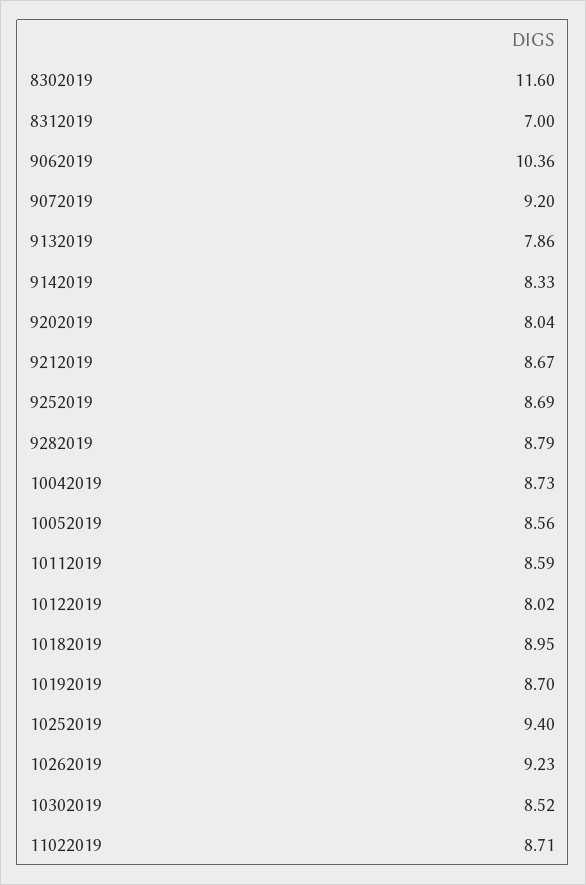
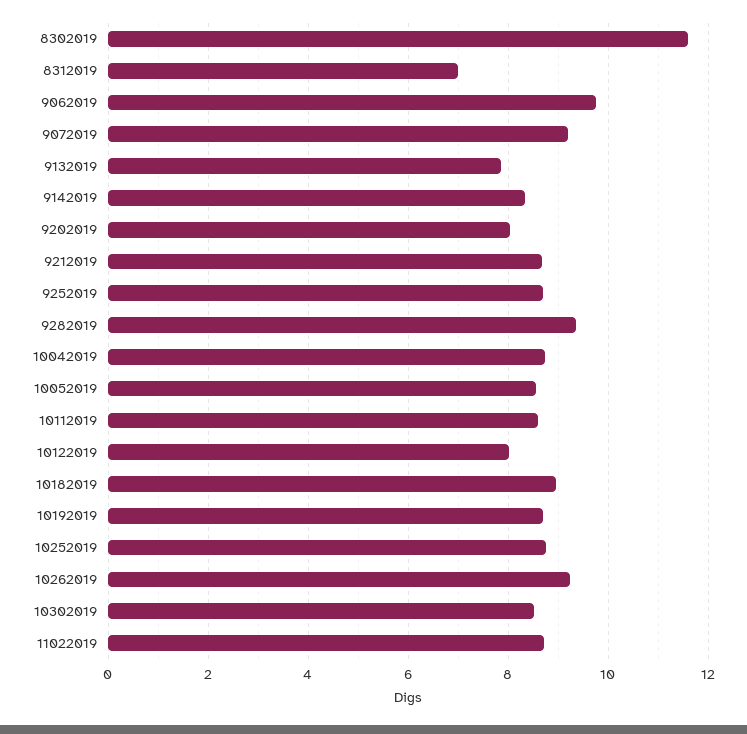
9062019: 10.36 -> 9.8
9282019: 8.79 -> 9.4
10252019: 9.4 -> 8.8

